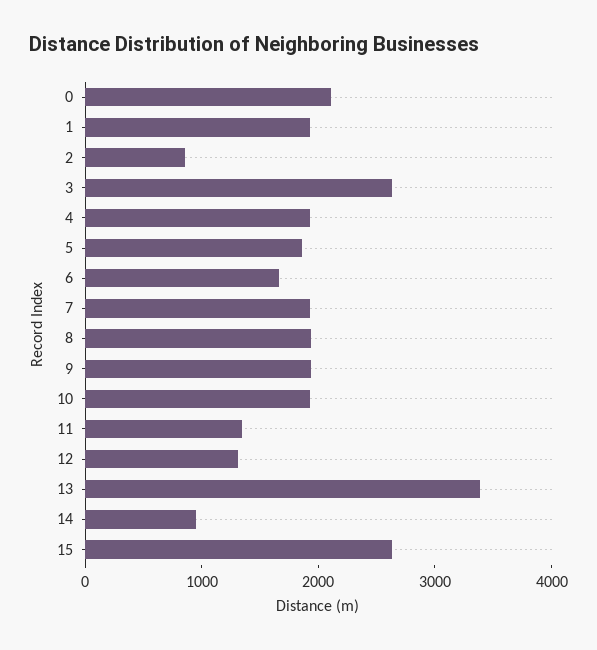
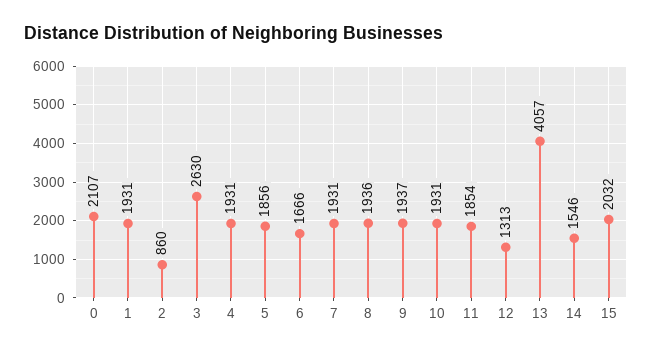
11: 1400 -> 1854
13: 3400 -> 4057
14: 1000 -> 1546
15: 2600 -> 2032

